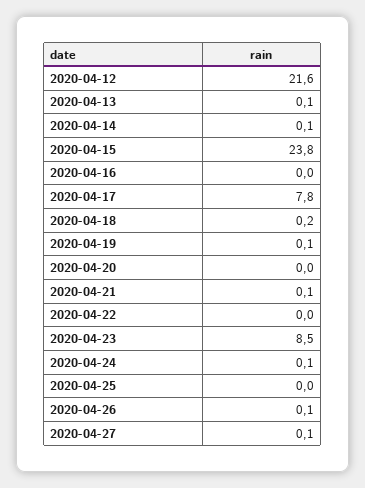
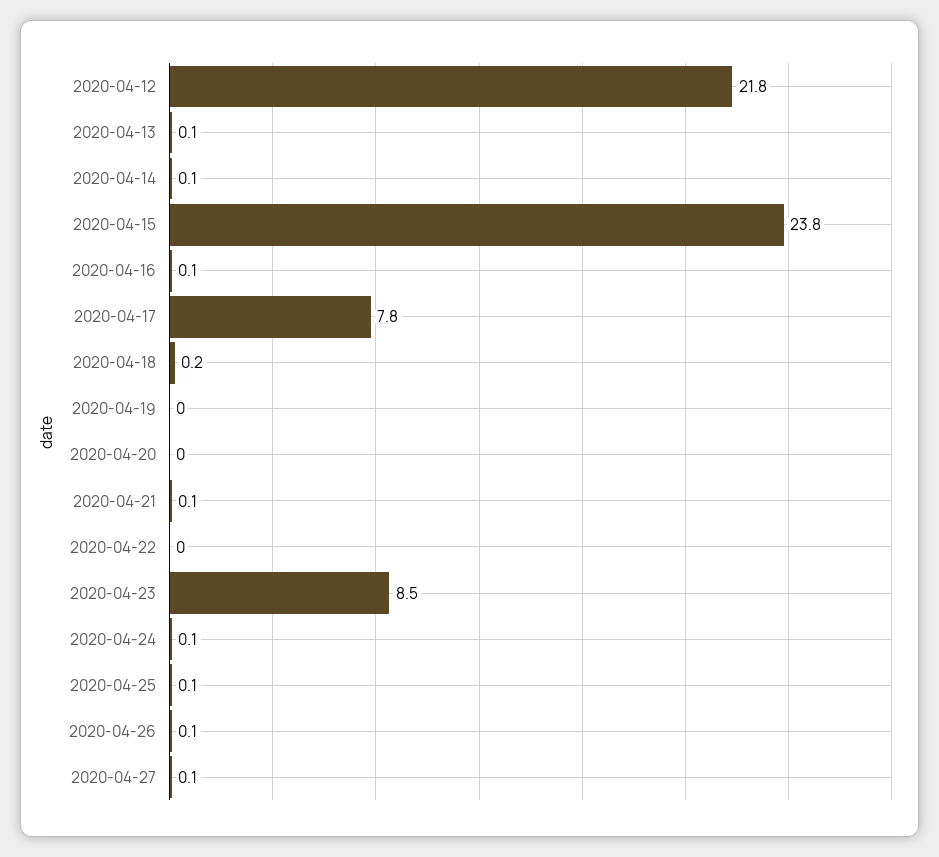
2020-04-12: 21.6 -> 21.8
2020-04-16: 0 -> 0.1
2020-04-19: 0.1 -> 0
2020-04-25: 0 -> 0.1

